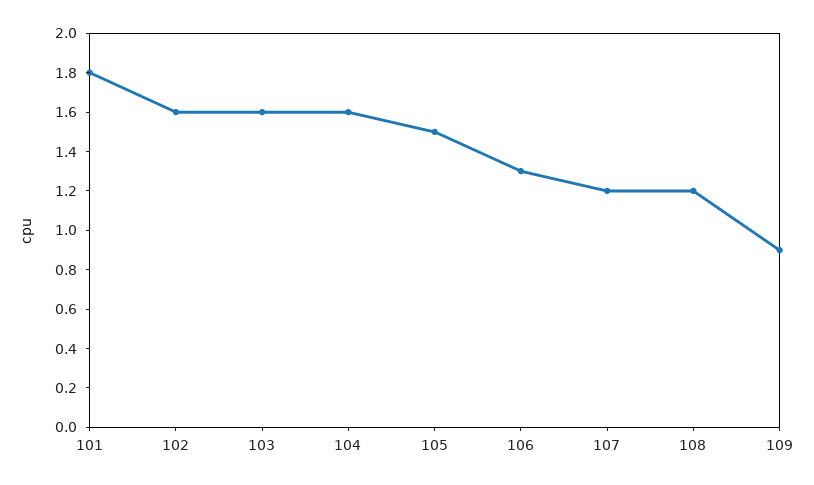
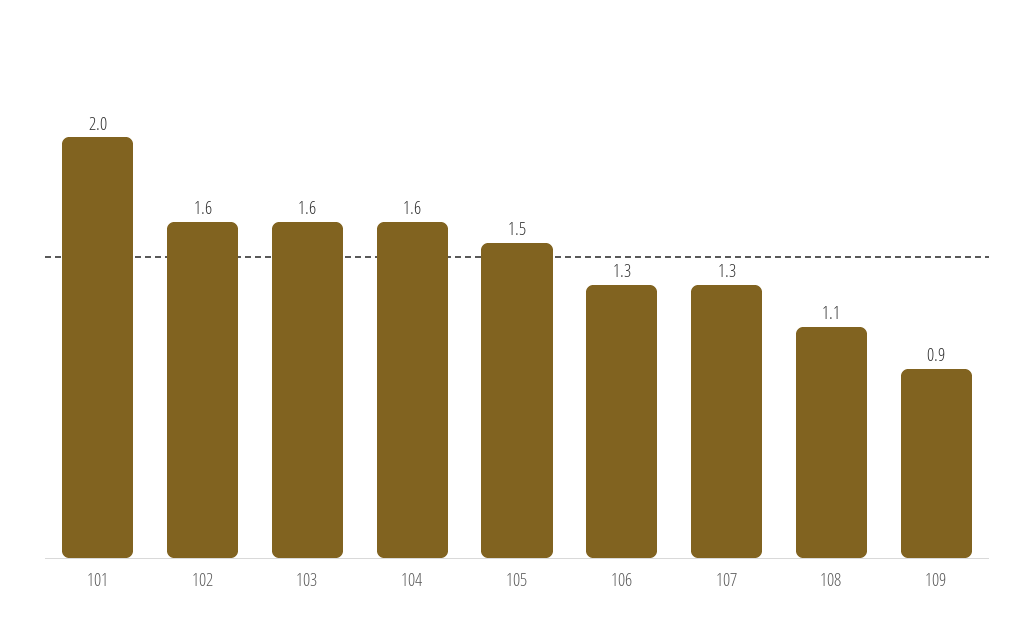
101: 1.8 -> 2
107: 1.2 -> 1.3
108: 1.2 -> 1.1

